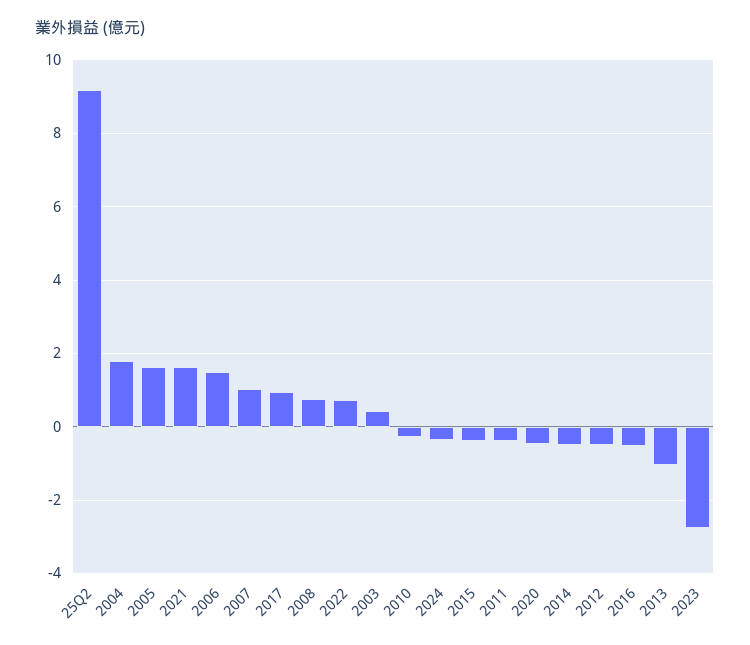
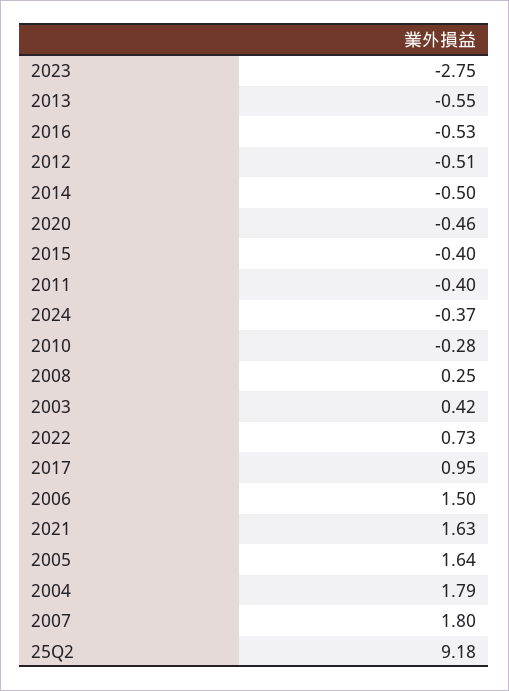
2007: 1 -> 1.8
2008: 0.8 -> 0.25
2013: -1 -> -0.55

